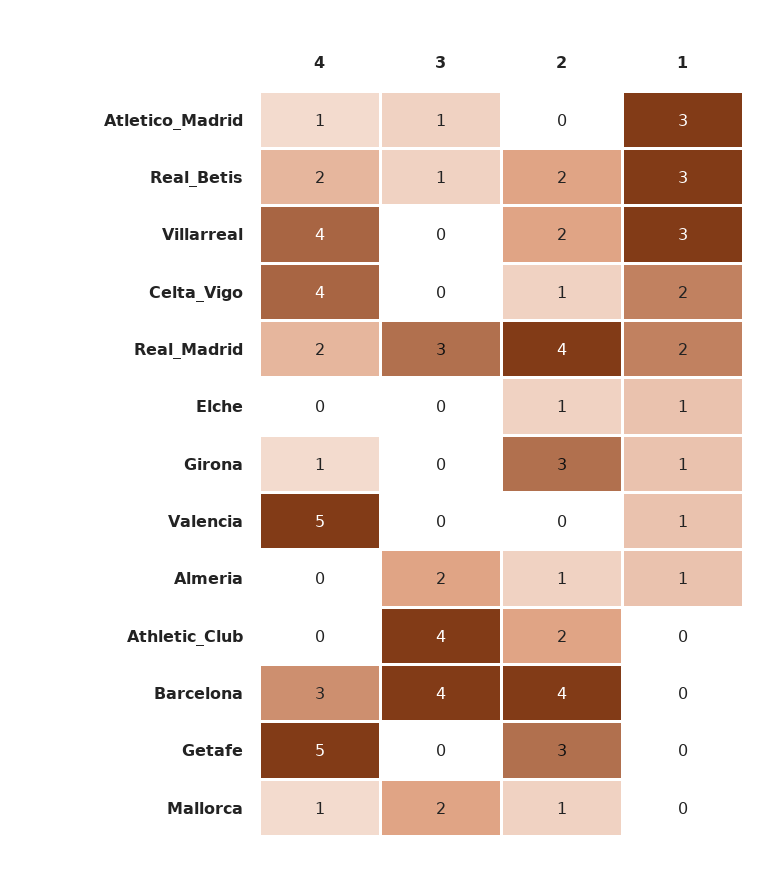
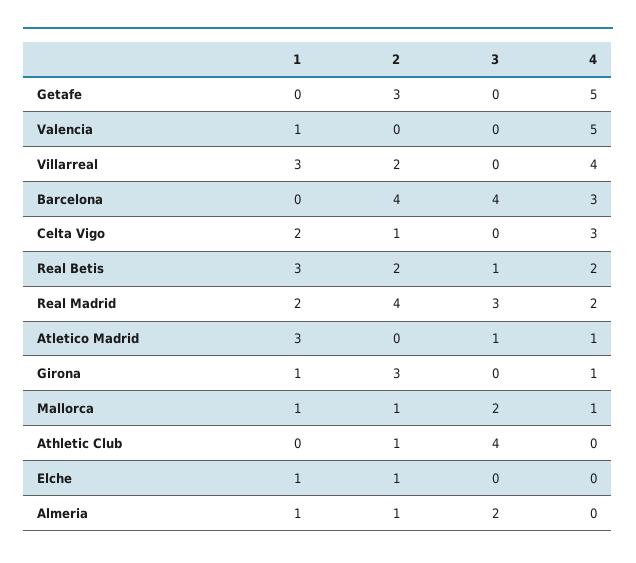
4, Celta_Vigo: 4 -> 3
2, Athletic_Club: 2 -> 1
1, Mallorca: 0 -> 1

